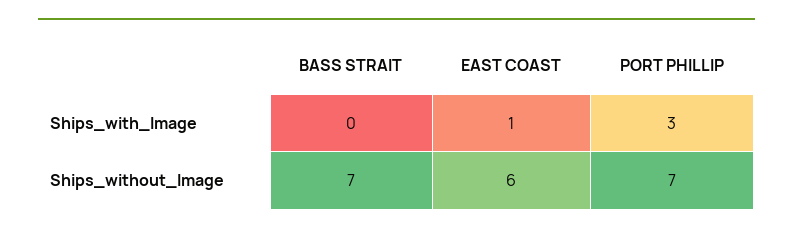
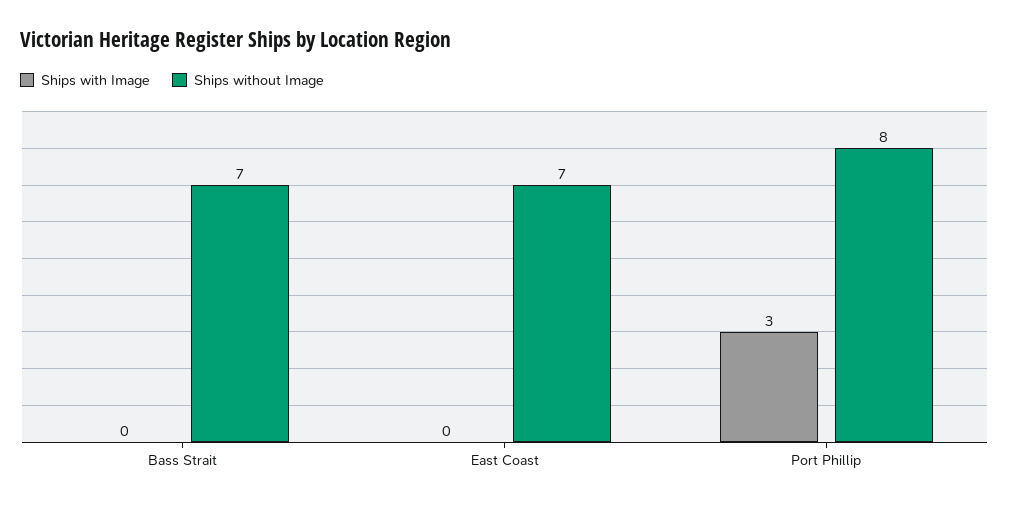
Ships_with_Image, EAST COAST: 1 -> 0
Ships_without_Image, EAST COAST: 6 -> 7
Ships_without_Image, PORT PHILLIP: 7 -> 8

